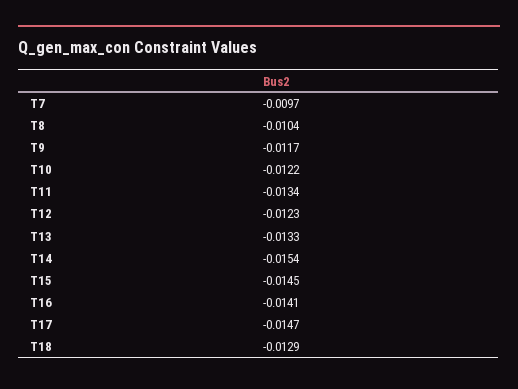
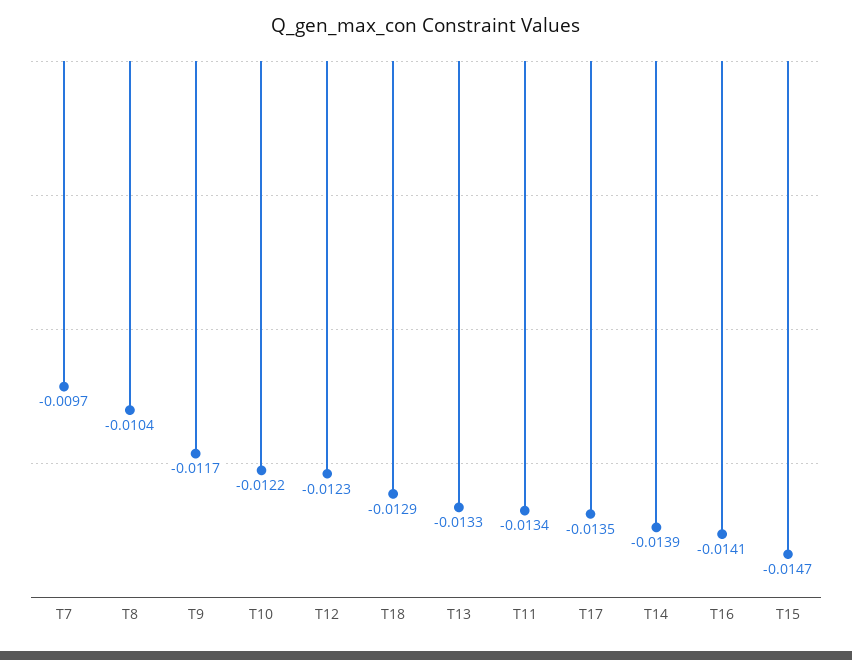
T14: -0.0154 -> -0.0139
T15: -0.0145 -> -0.0147
T17: -0.0147 -> -0.0135

